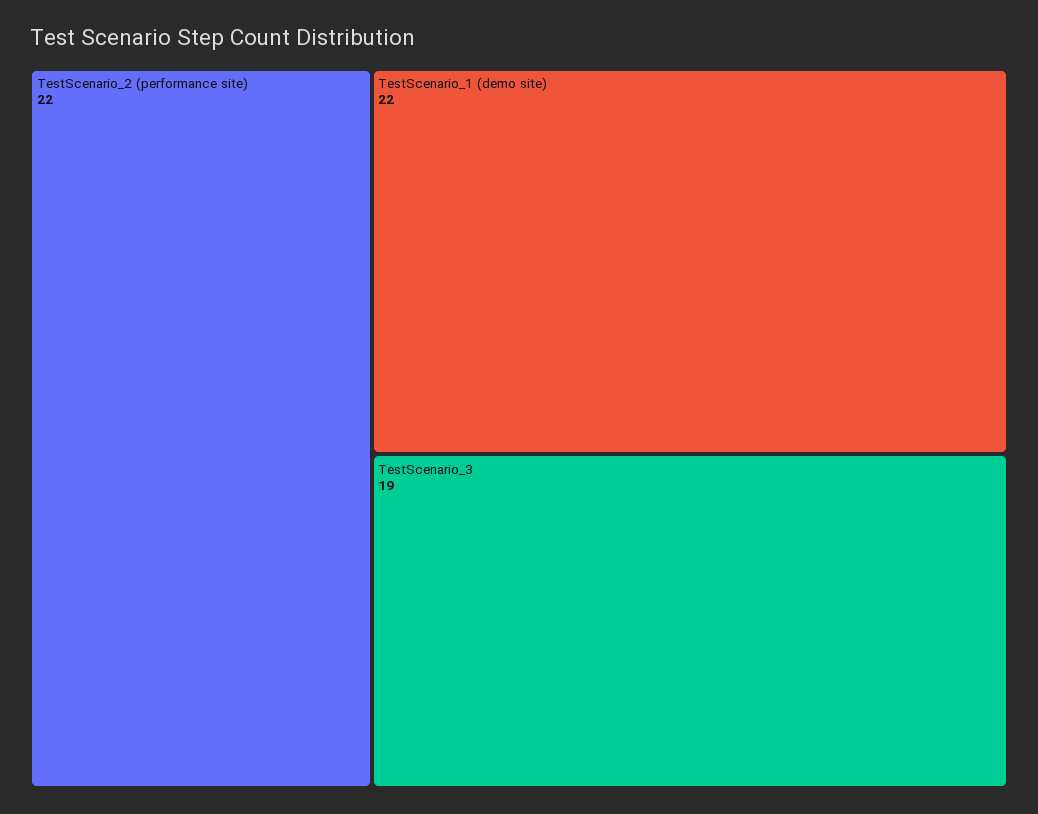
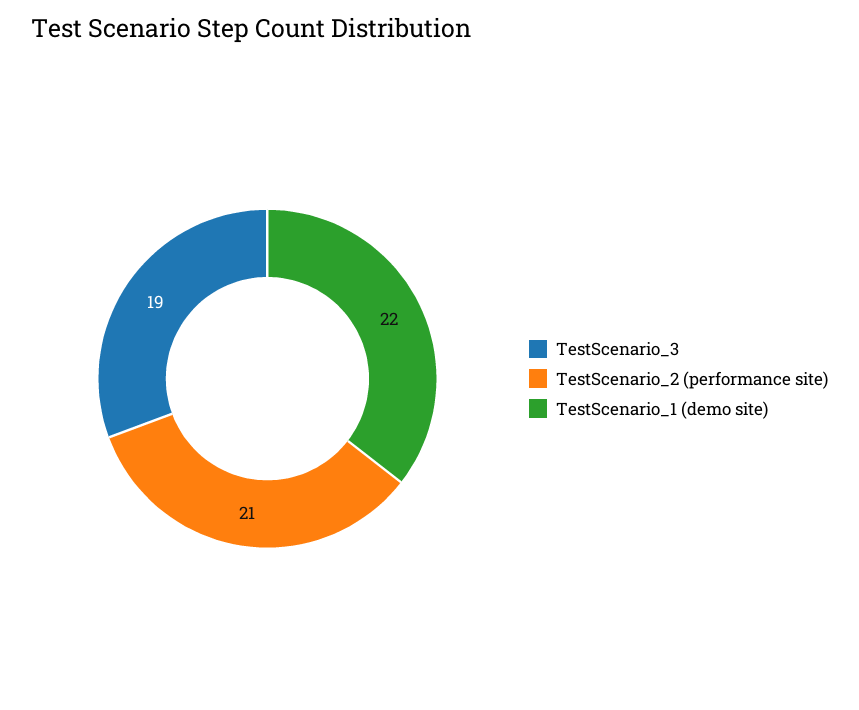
TestScenario_2 (performance site): 22 -> 21

